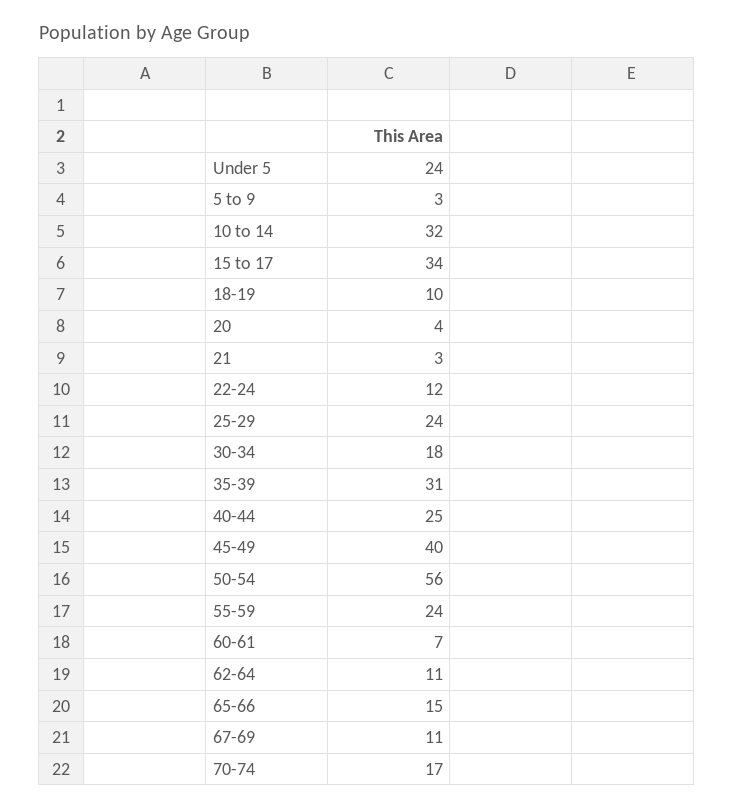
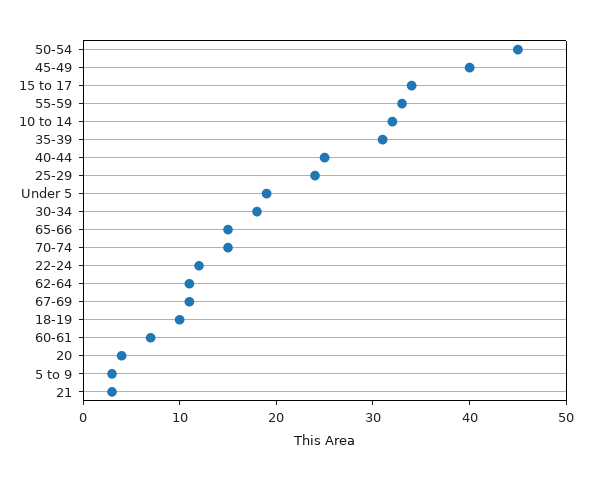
Under 5: 24 -> 19
50-54: 56 -> 45
55-59: 24 -> 33
70-74: 17 -> 15

